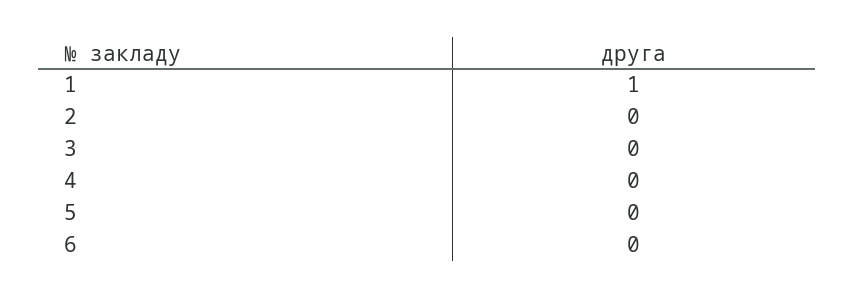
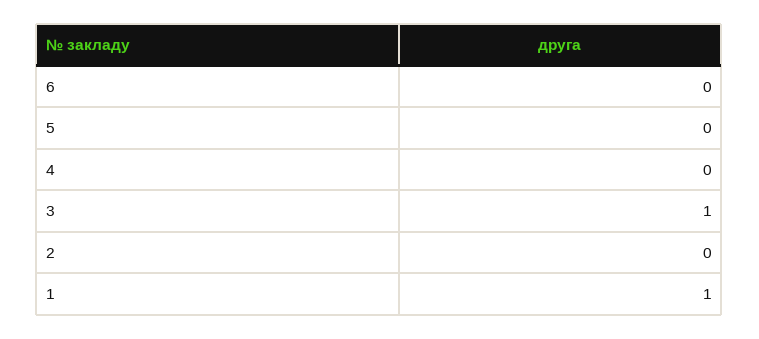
3: 0 -> 1

